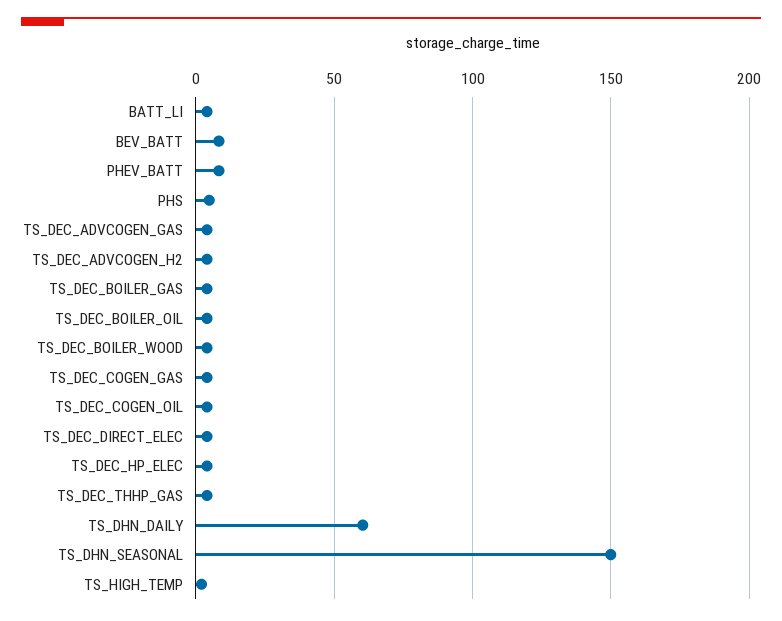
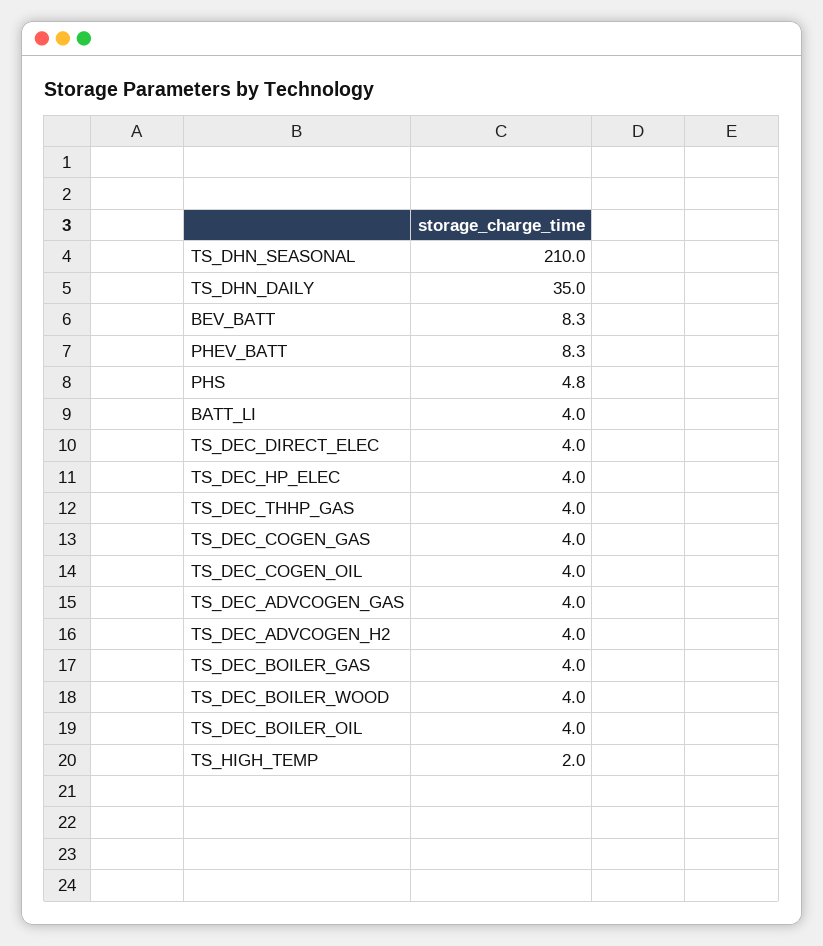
TS_DHN_DAILY: 60 -> 35
TS_DHN_SEASONAL: 150 -> 210

